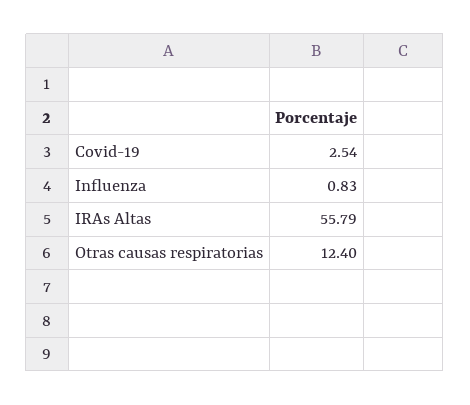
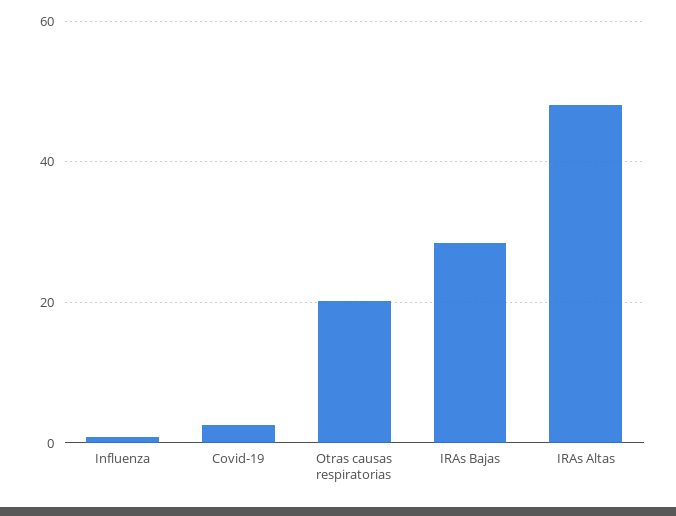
IRAs Altas: 55.79 -> 48
Otras causas respiratorias: 12.4 -> 20
IRAs Bajas: none -> 28

